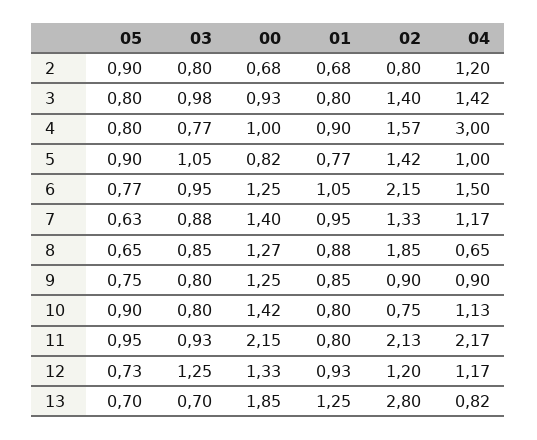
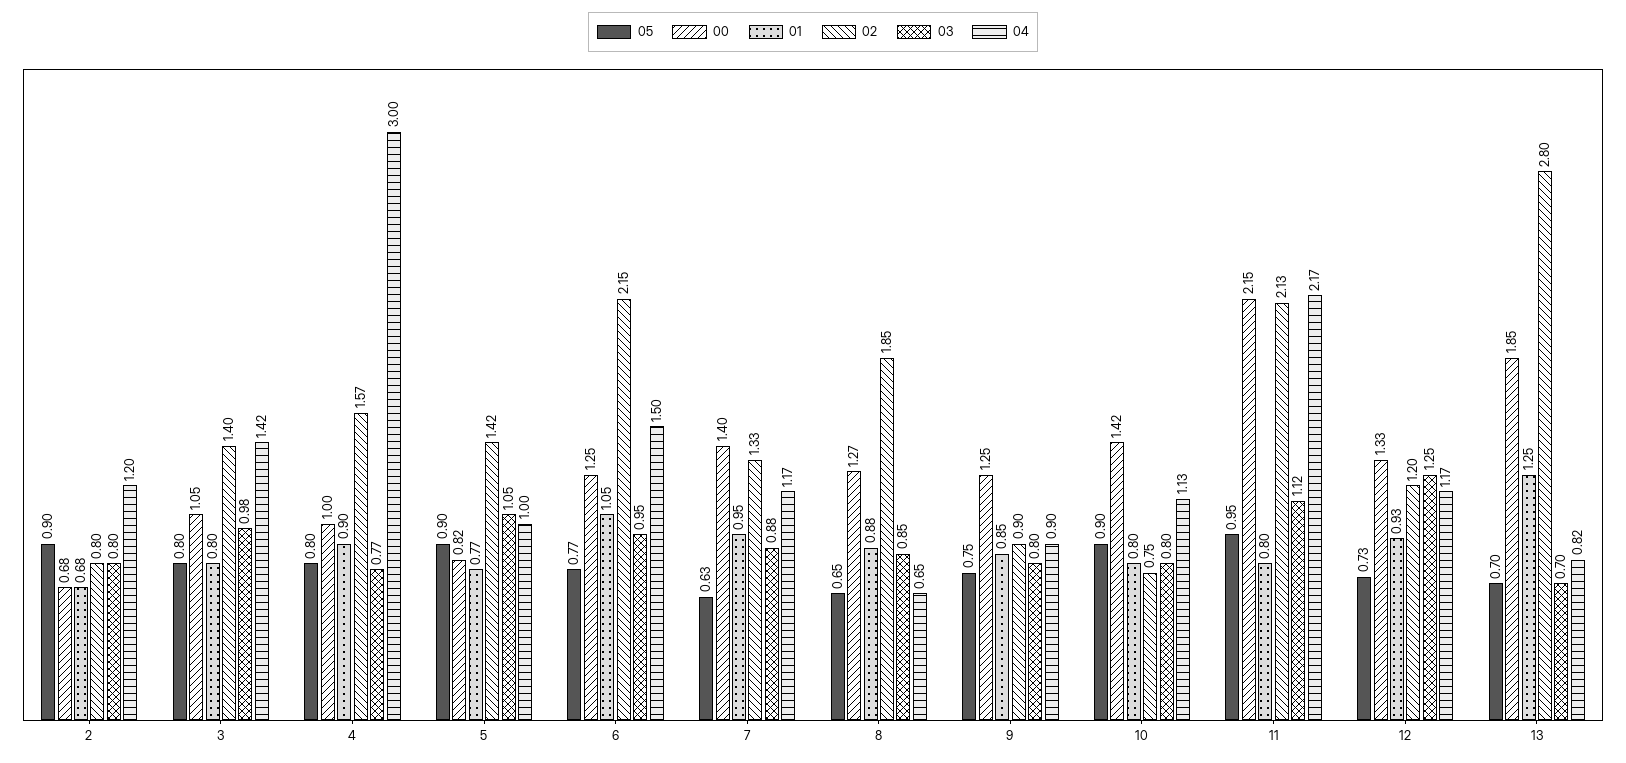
00, 3: 0.93 -> 1.05
03, 11: 0.93 -> 1.12

